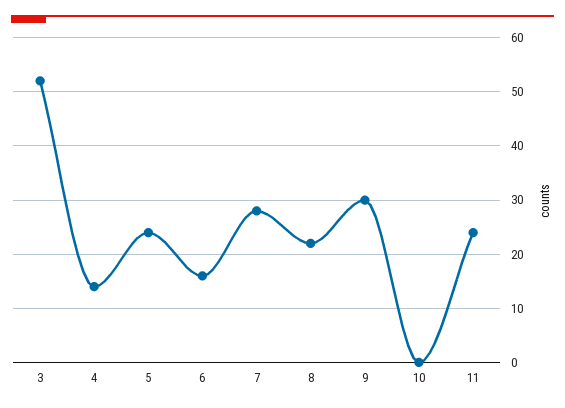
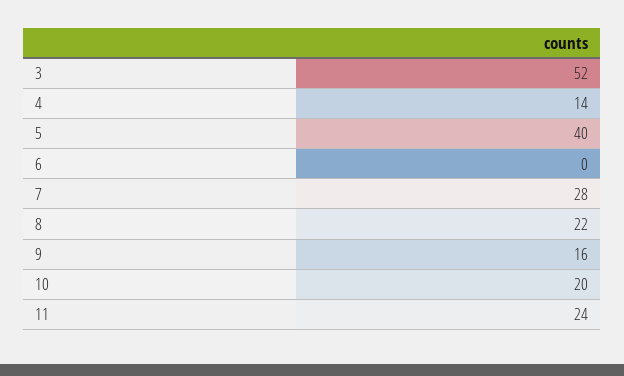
5: 25 -> 40
6: 15 -> 0
9: 30 -> 16
10: 0 -> 20

